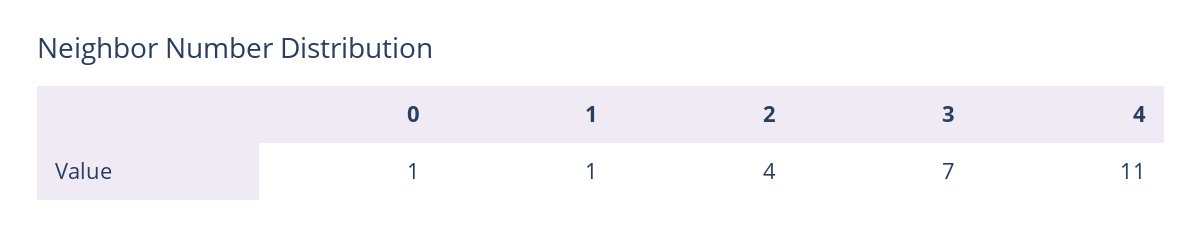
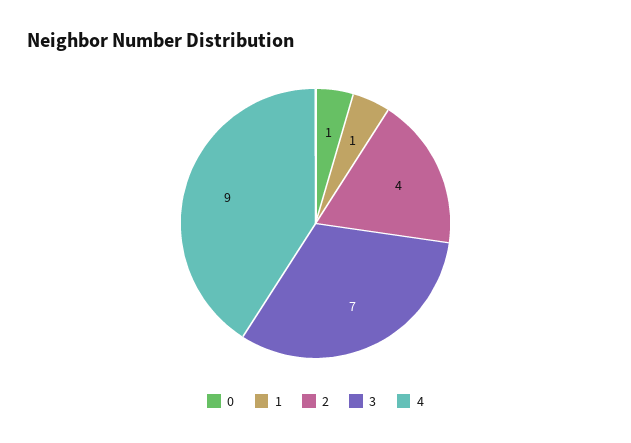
4: 11 -> 9

